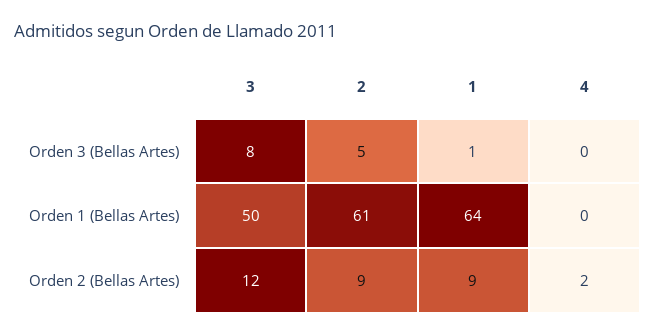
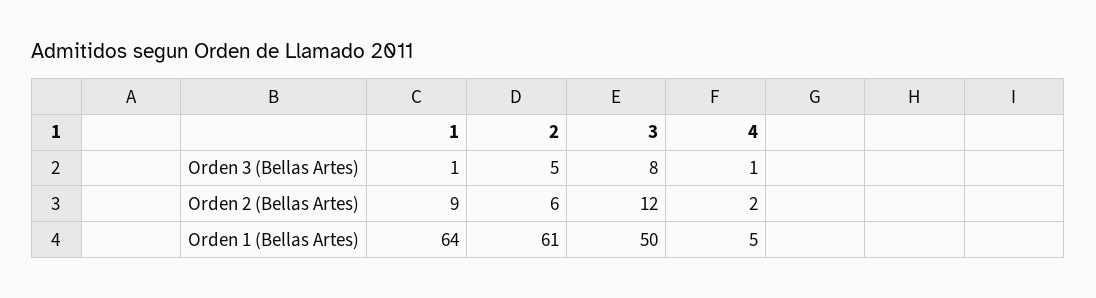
4, Orden 3 (Bellas Artes): 0 -> 1
4, Orden 1 (Bellas Artes): 0 -> 5
2, Orden 2 (Bellas Artes): 9 -> 6

